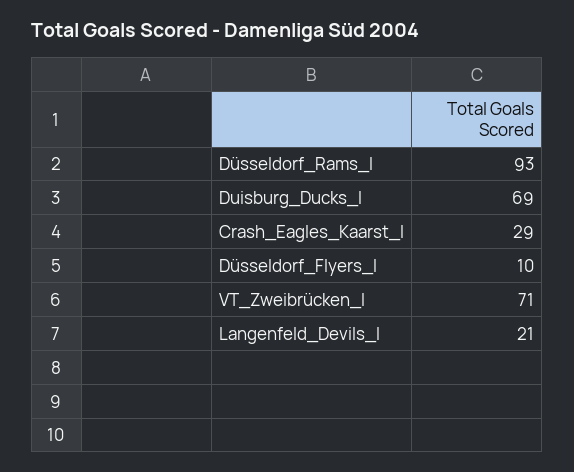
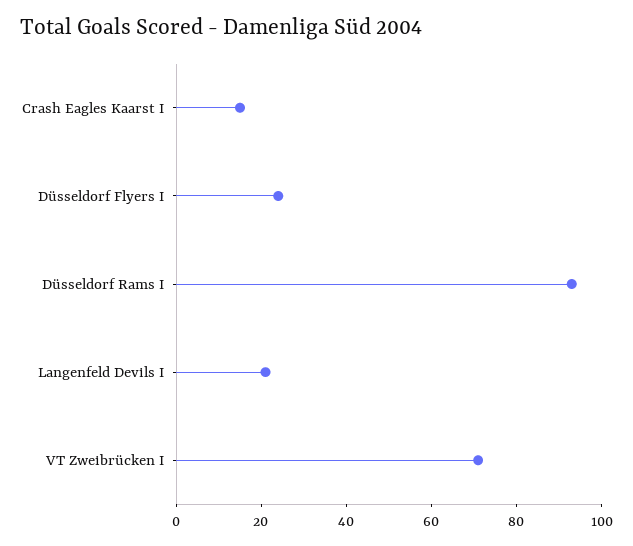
Duisburg_Ducks_I: 69 -> none
Crash_Eagles_Kaarst_I: 29 -> 15
Düsseldorf_Flyers_I: 10 -> 25

